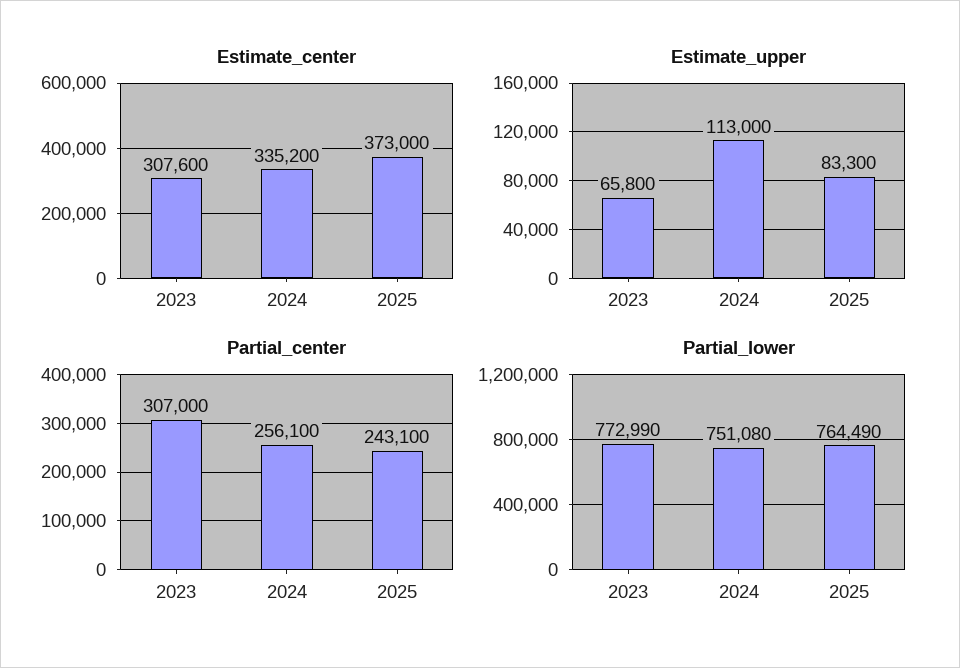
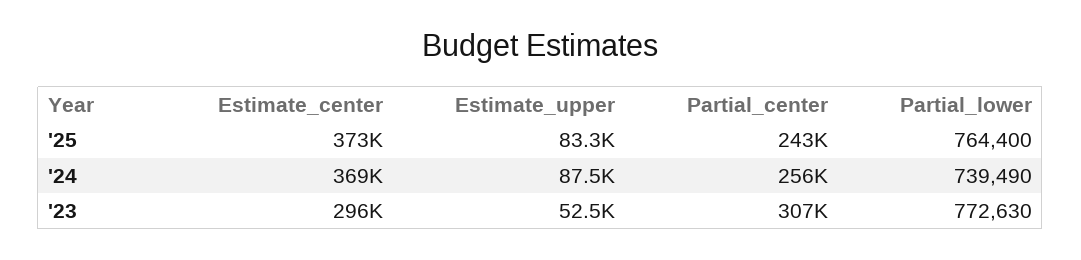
Estimate_center, 2023: 307600 -> 296000
Estimate_center, 2024: 335200 -> 369000
Estimate_upper, 2023: 65800 -> 52500
Estimate_upper, 2024: 113000 -> 87500
Partial_lower, 2023: 772990 -> 772630
Partial_lower, 2024: 751080 -> 739490
Partial_lower, 2025: 764490 -> 764400

